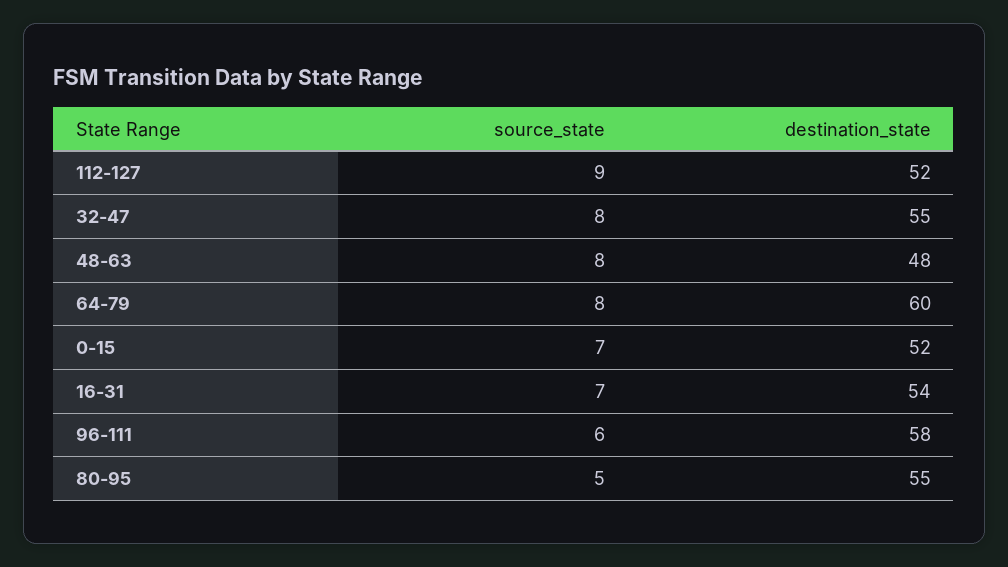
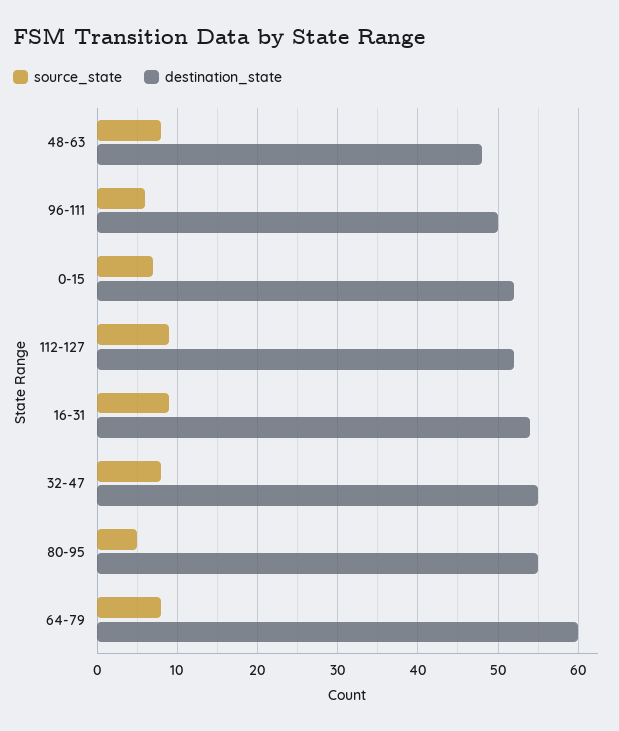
source_state, 16-31: 7 -> 9
destination_state, 96-111: 58 -> 50

